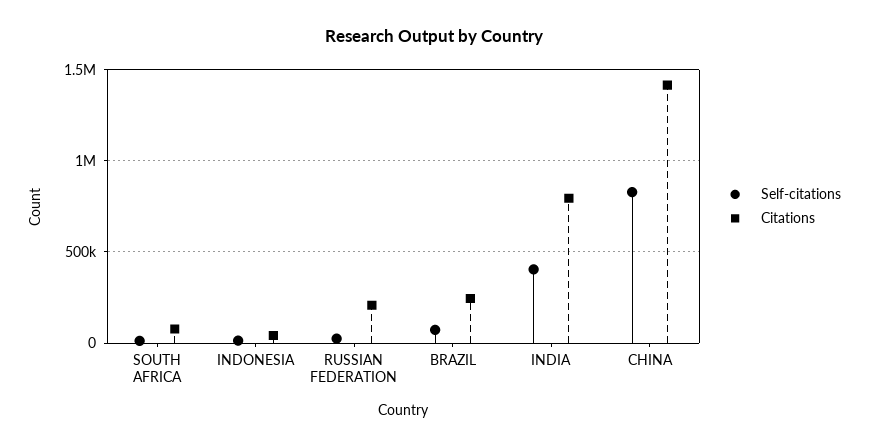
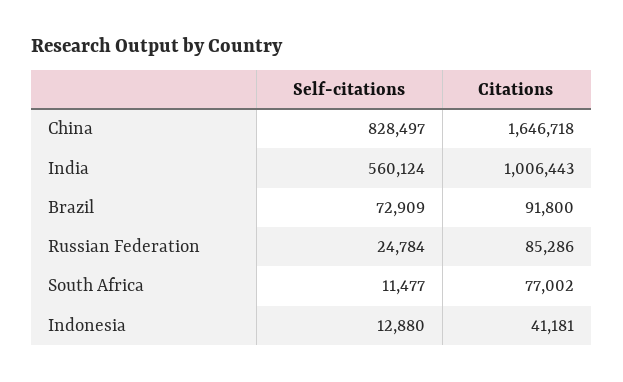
Citations, RUSSIAN FEDERATION: 200000 -> 85286
Citations, BRAZIL: 250000 -> 91800
Self-citations, INDIA: 400000 -> 560124
Citations, INDIA: 800000 -> 1006443
Citations, CHINA: 1400000 -> 1646718

